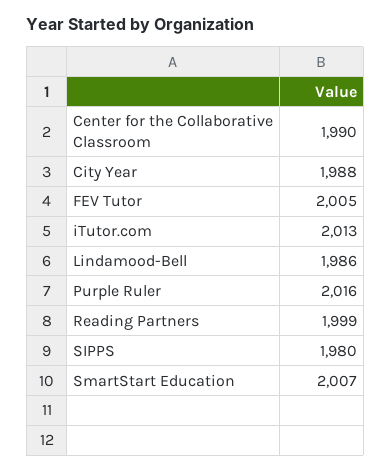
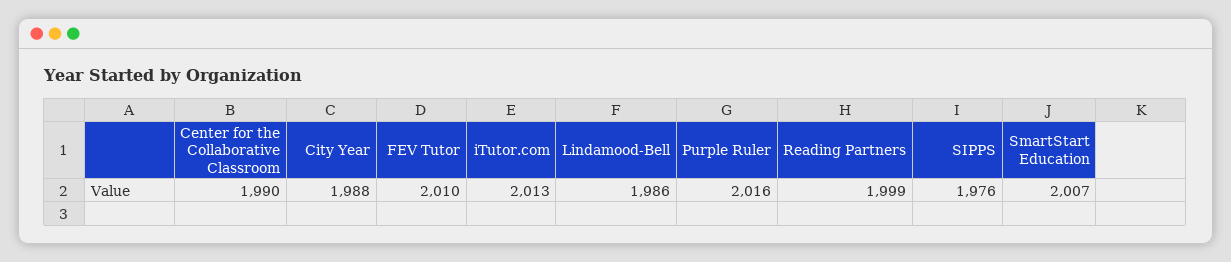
FEV Tutor: 2005 -> 2010
SIPPS: 1980 -> 1976

